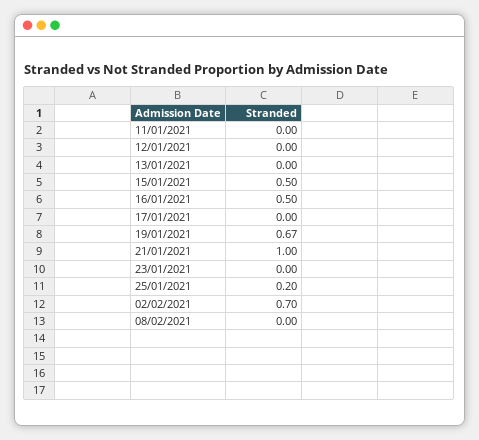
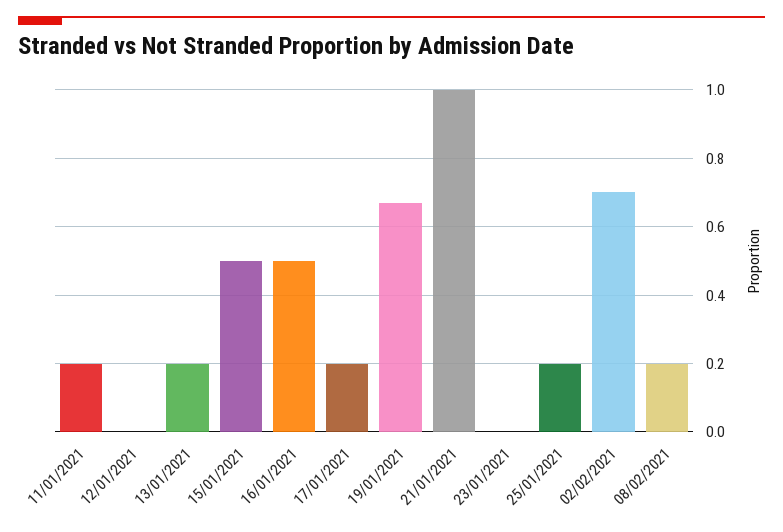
11/01/2021: 0 -> 0.2
13/01/2021: 0 -> 0.2
17/01/2021: 0 -> 0.2
08/02/2021: 0 -> 0.2

